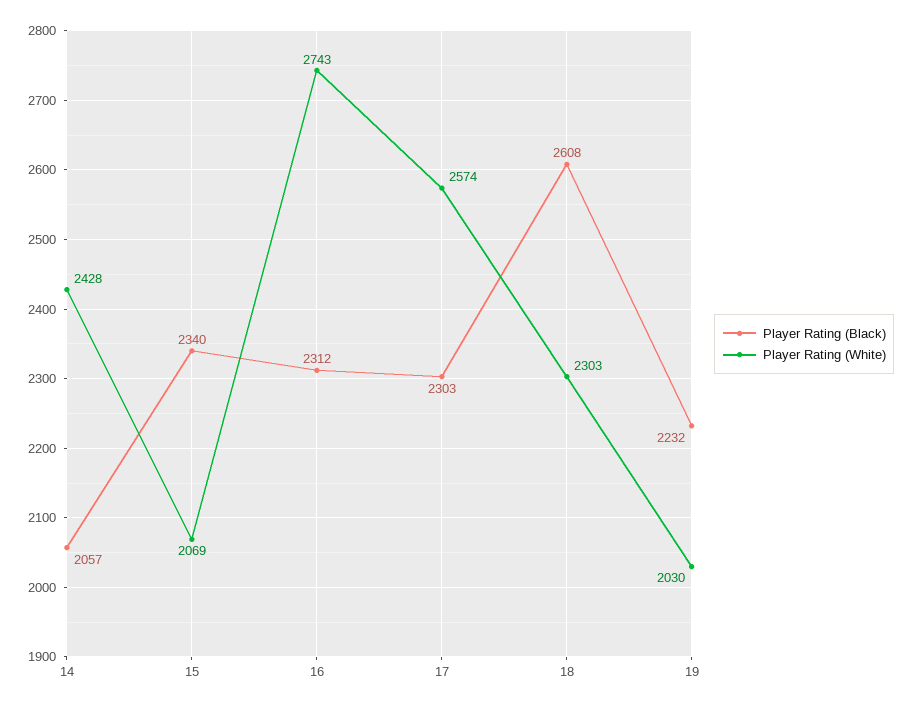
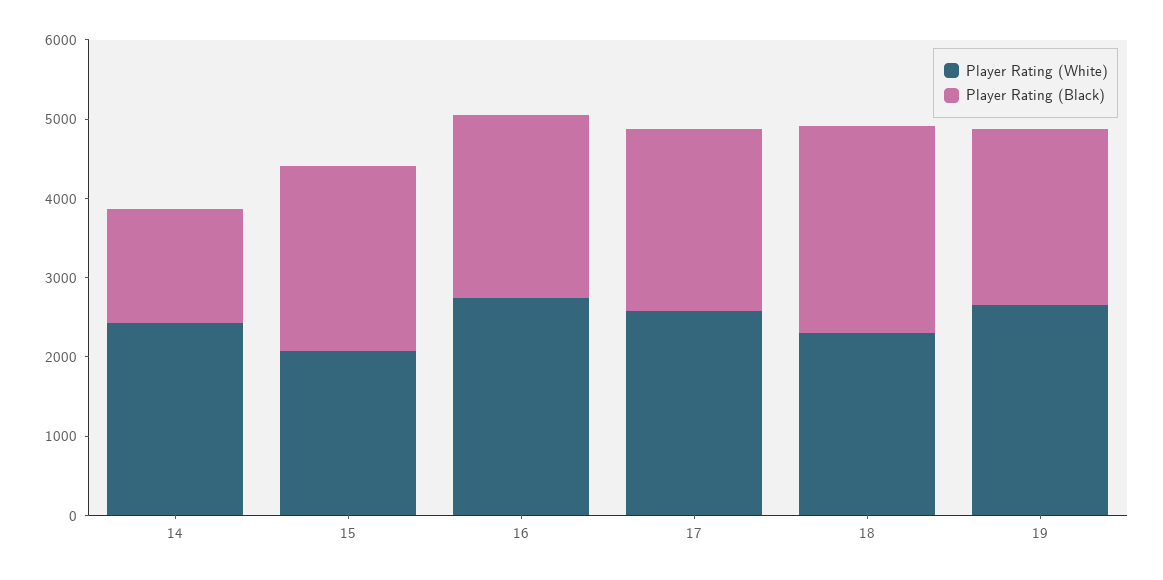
Player Rating (Black), 14: 2057 -> 1400
Player Rating (White), 19: 2030 -> 2600

